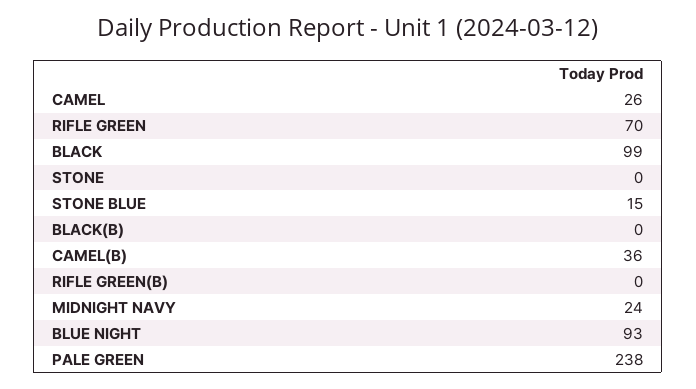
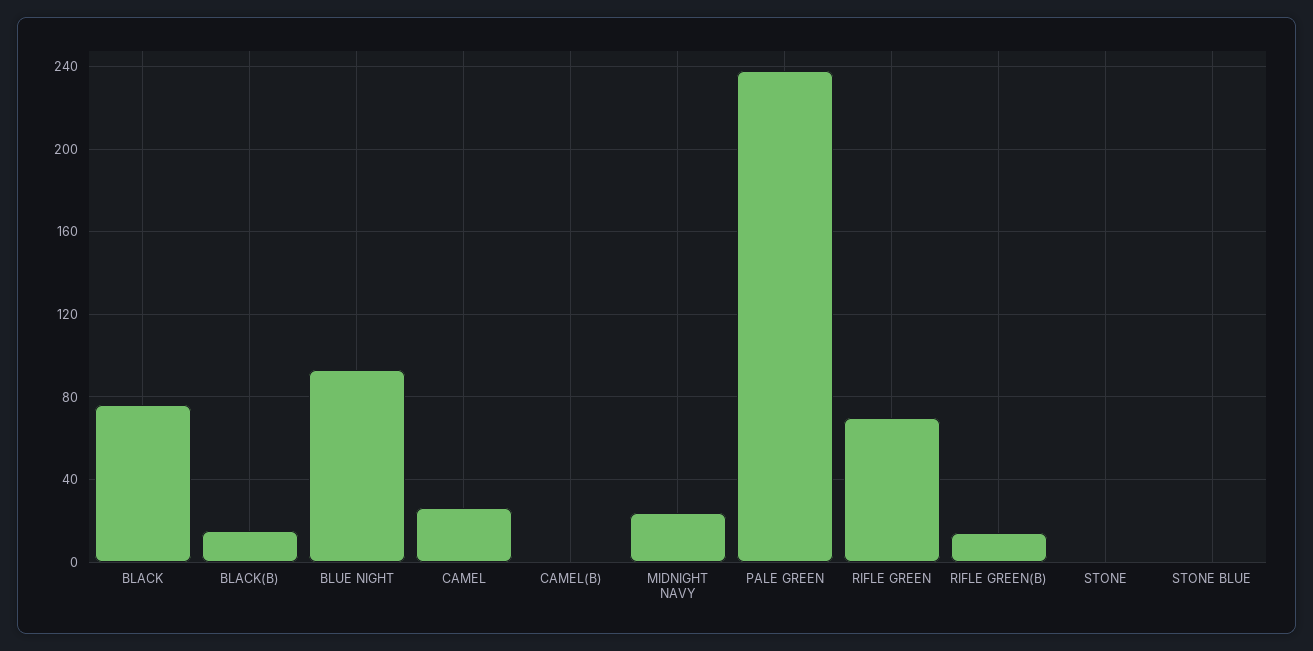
BLACK: 99 -> 75
STONE BLUE: 15 -> 0
BLACK(B): 0 -> 15
CAMEL(B): 36 -> 0
RIFLE GREEN(B): 0 -> 15

